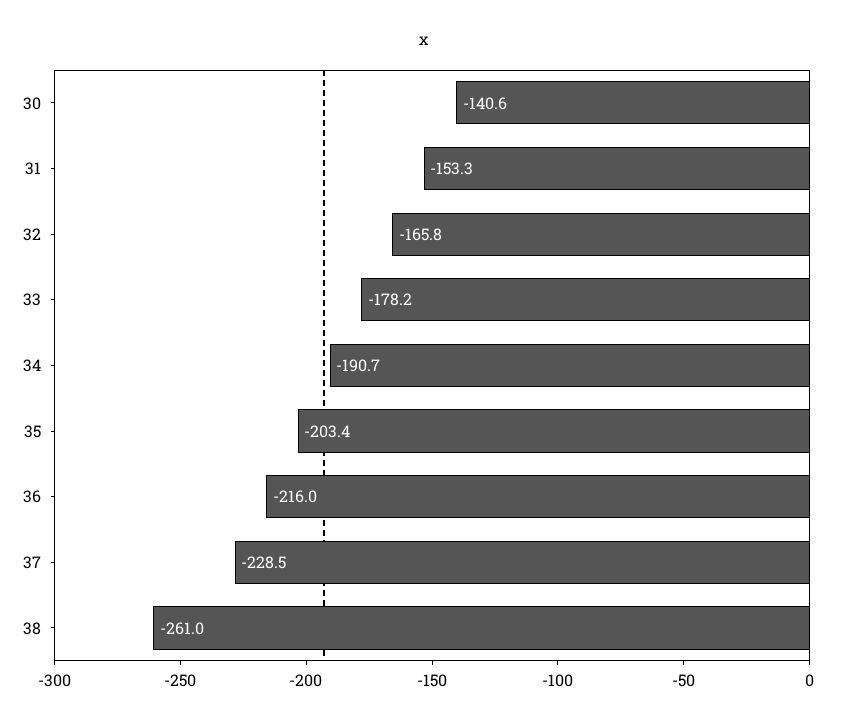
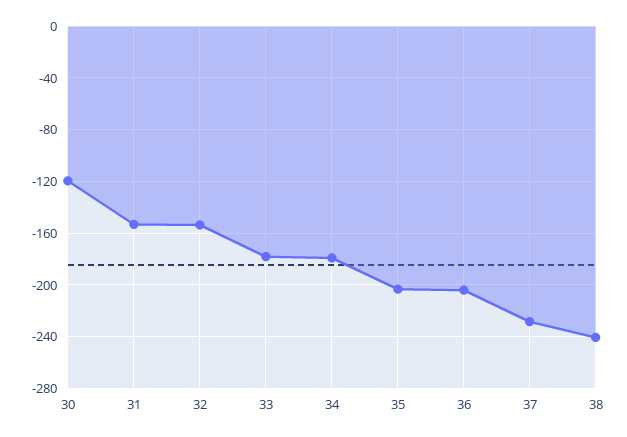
30: -140.6 -> -120
32: -165.8 -> -155
34: -190.7 -> -180
36: -216 -> -205
38: -261 -> -240

